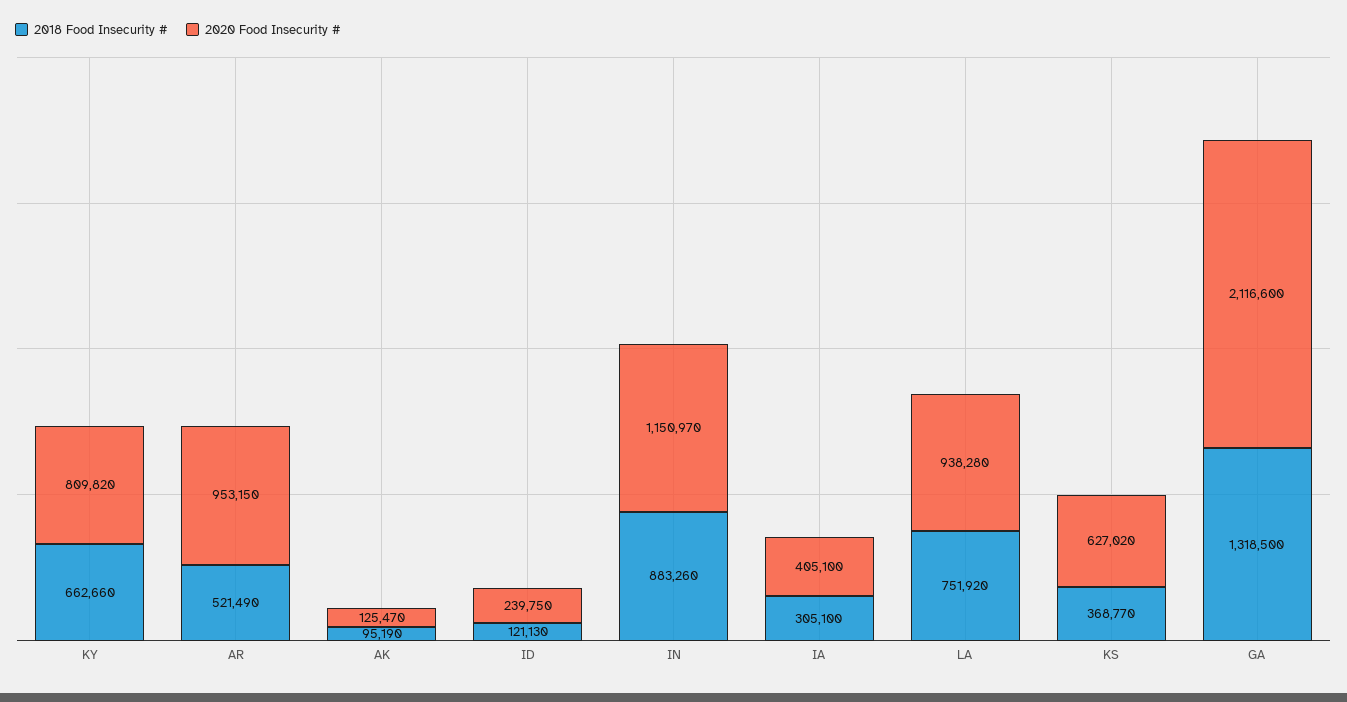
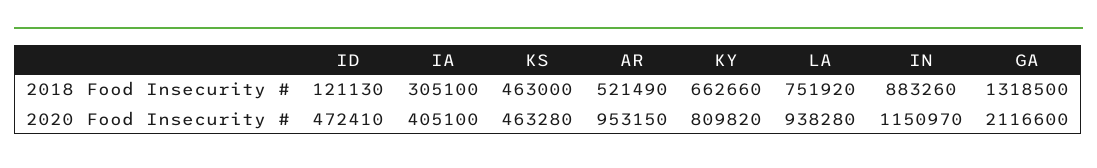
2018 Food Insecurity #, AK: 95190 -> none
2020 Food Insecurity #, AK: 125470 -> none
2020 Food Insecurity #, ID: 239750 -> 472410
2018 Food Insecurity #, KS: 368770 -> 463000
2020 Food Insecurity #, KS: 627020 -> 463280

